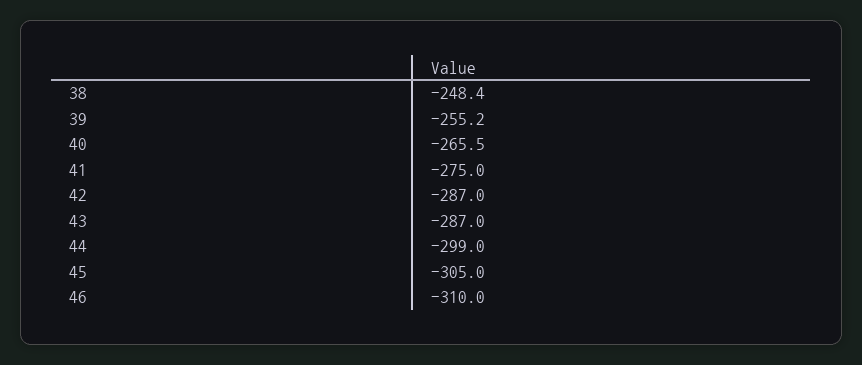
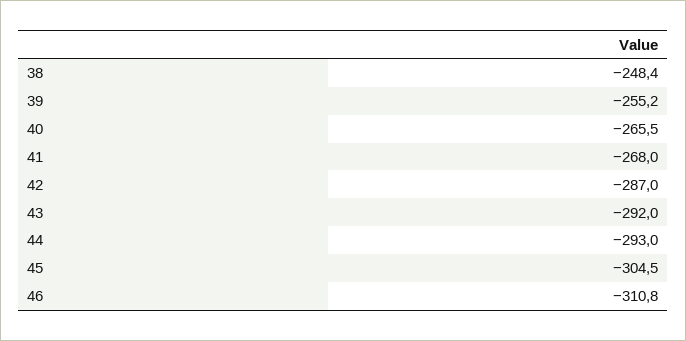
41: -275 -> -268
43: -287 -> -292
44: -299 -> -293
45: -305 -> -304.5
46: -310 -> -310.8

